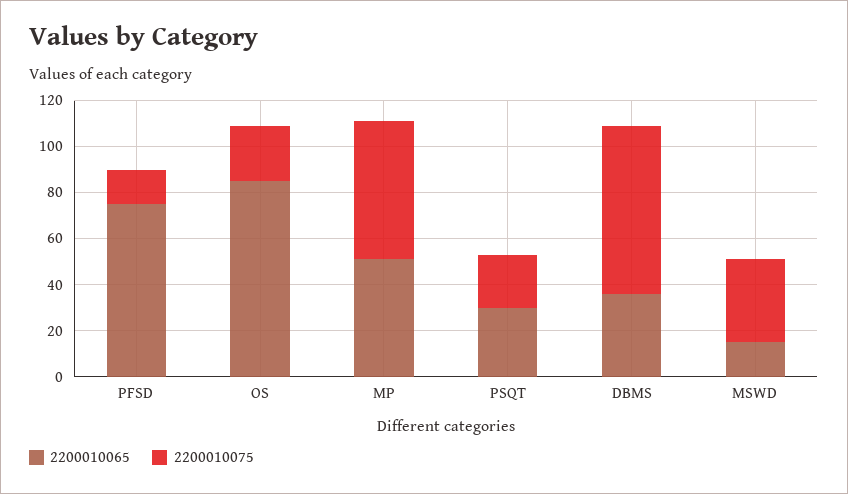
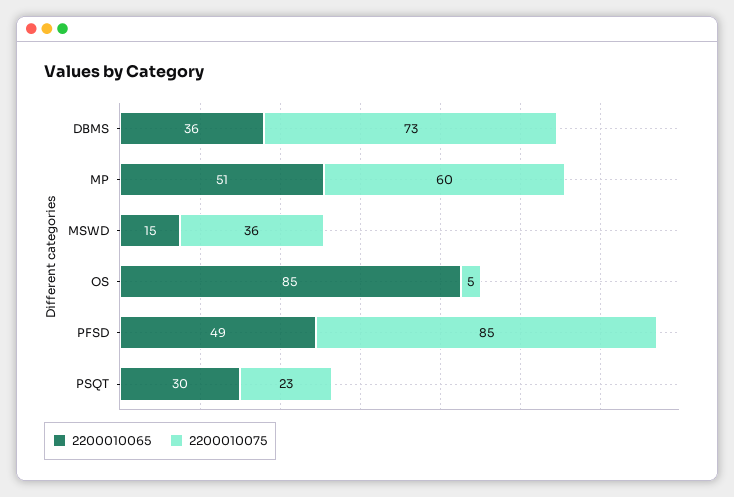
2200010065, PFSD: 75 -> 49
2200010075, PFSD: 15 -> 85
2200010075, OS: 25 -> 5

